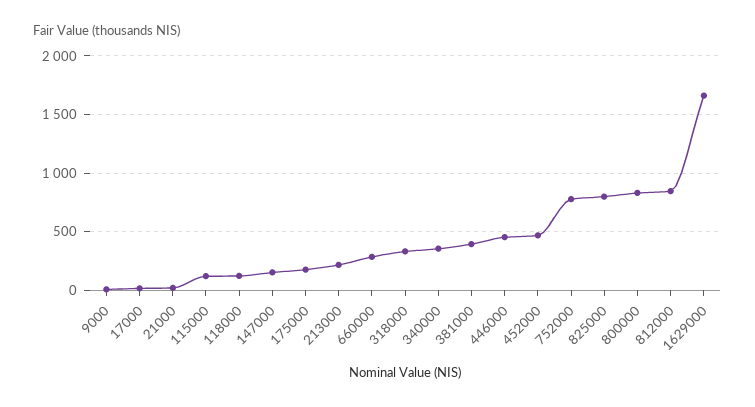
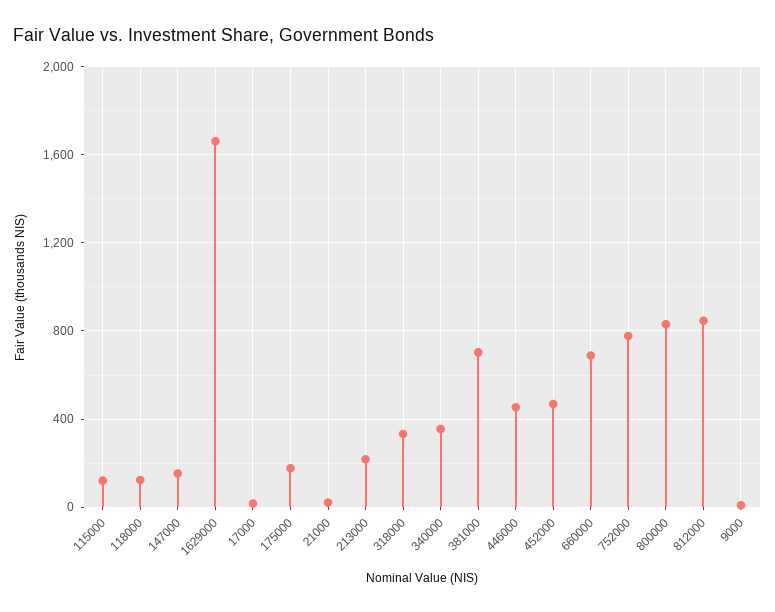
660000: 300 -> 700
381000: 400 -> 700
825000: 800 -> none

